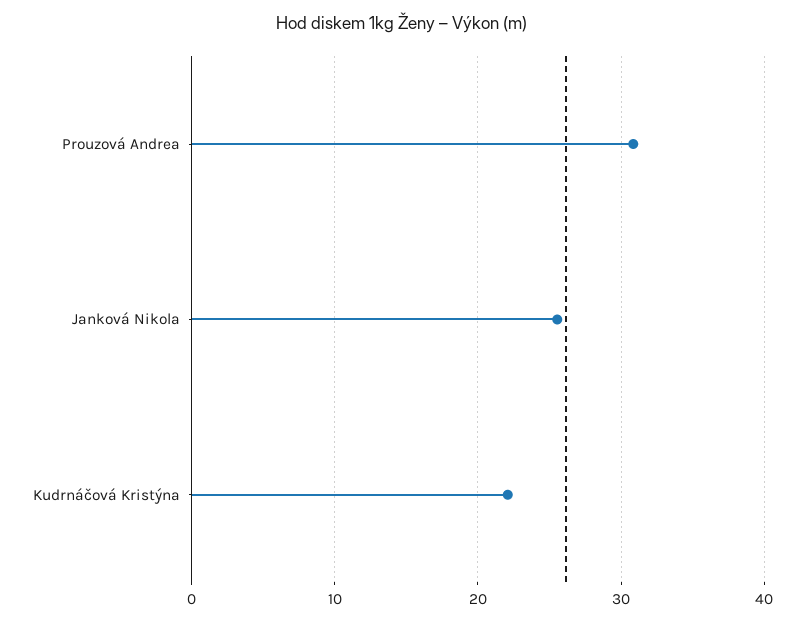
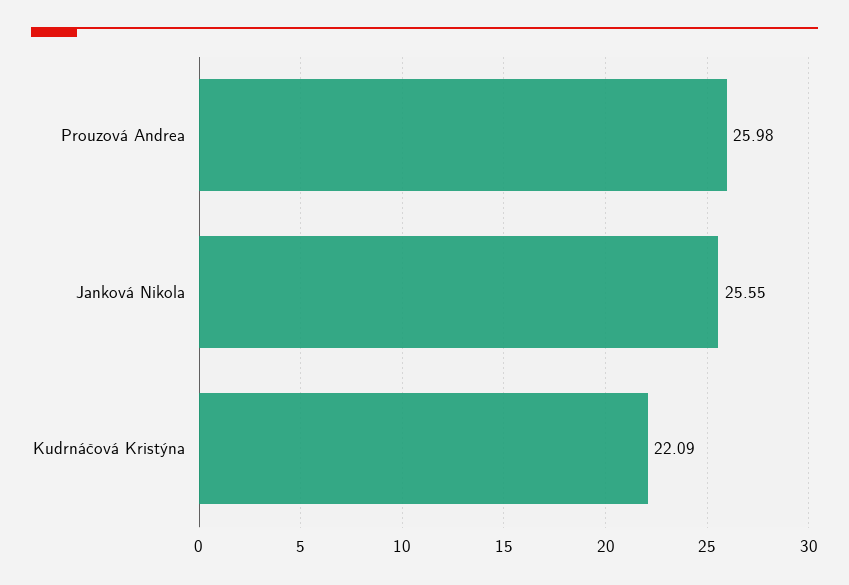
Prouzová Andrea: 31 -> 25.98

